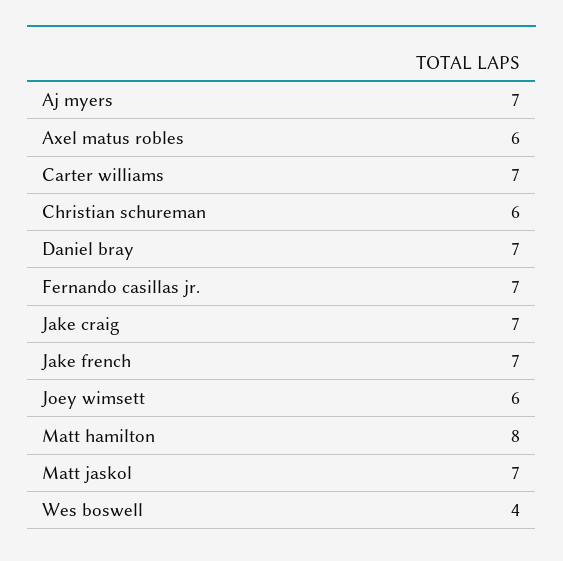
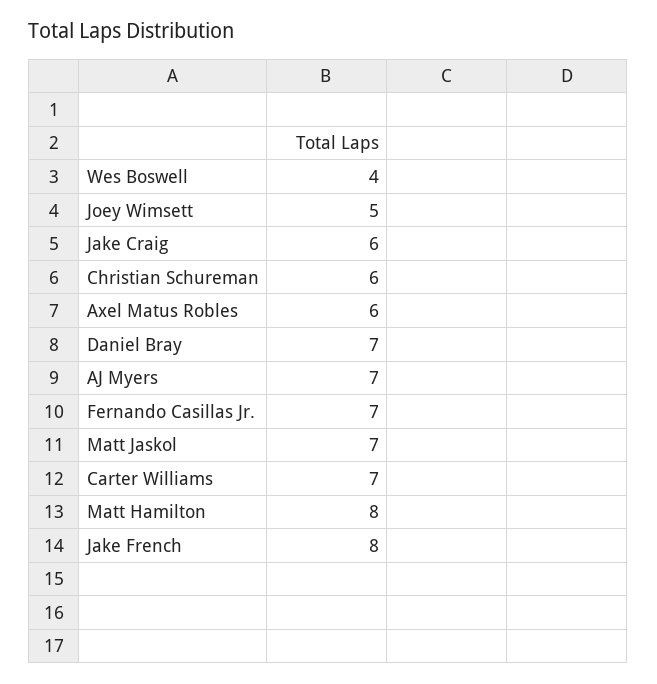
Jake craig: 7 -> 6
Jake french: 7 -> 8
Joey wimsett: 6 -> 5

